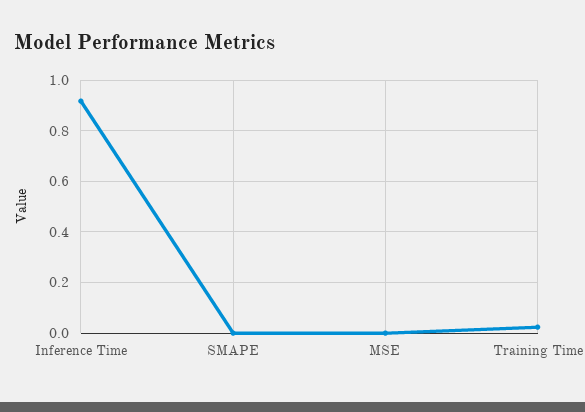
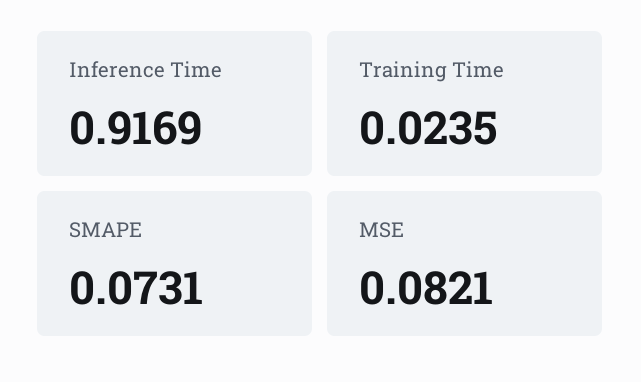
SMAPE: 0 -> 0.0731
MSE: 0 -> 0.0821

